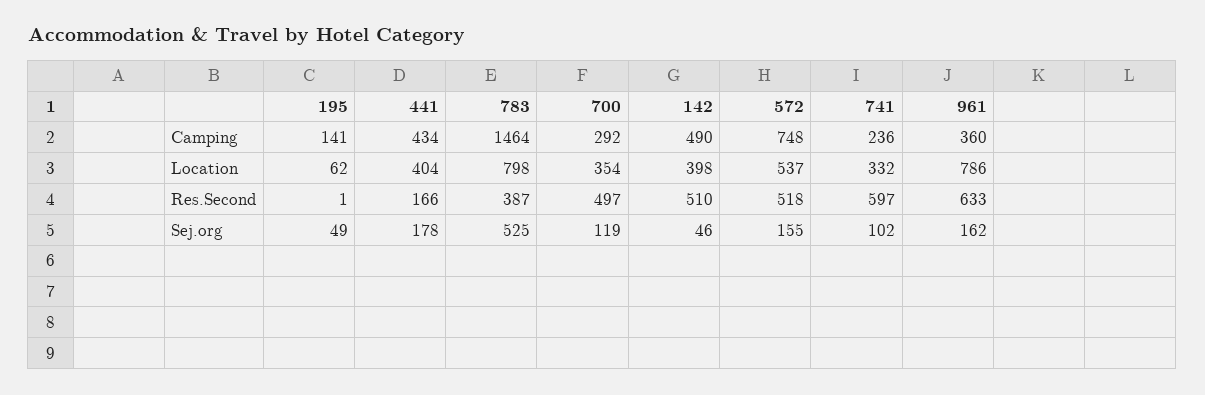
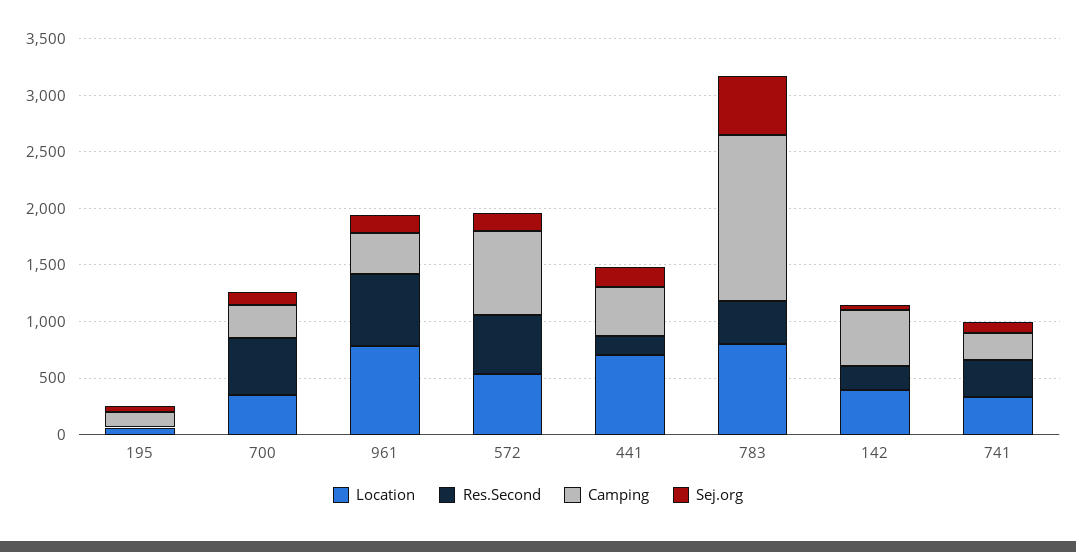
Location, 441: 404 -> 700
Res.Second, 142: 510 -> 200
Res.Second, 741: 597 -> 300

